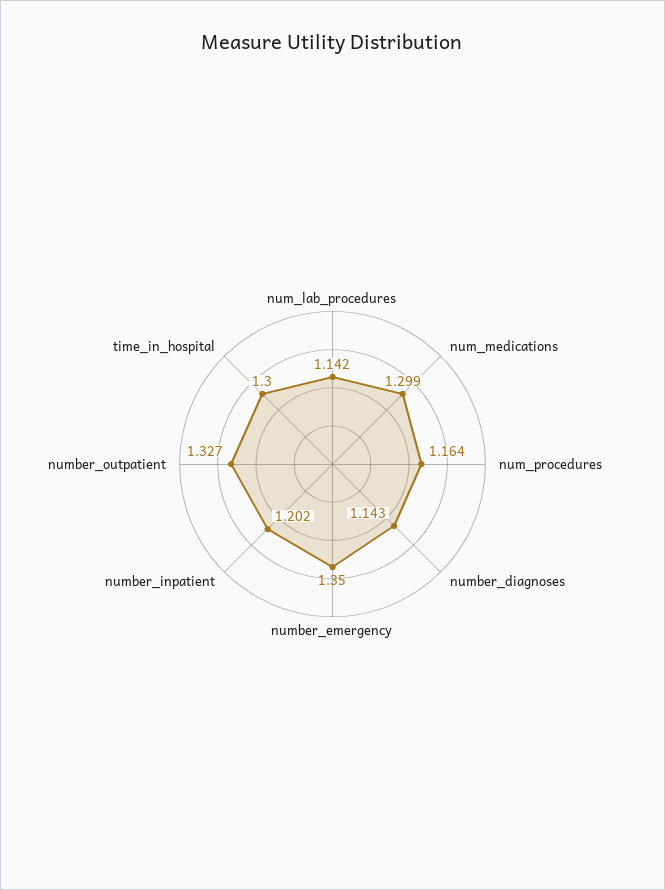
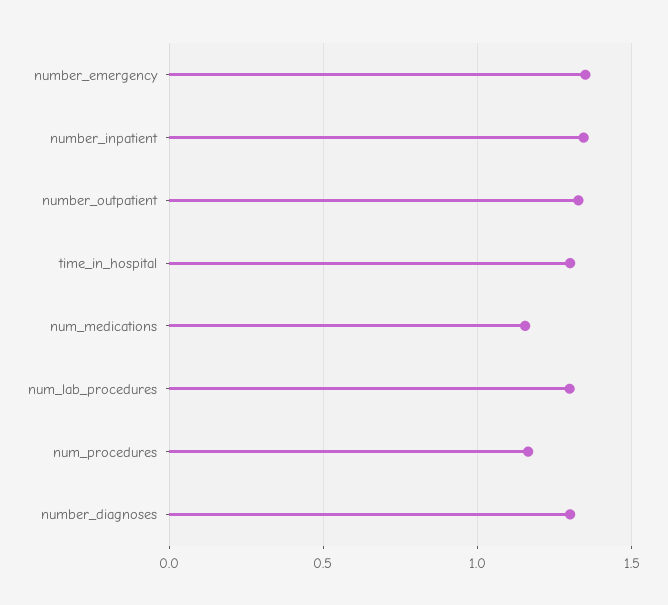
num_lab_procedures: 1.142 -> 1.3
num_medications: 1.299 -> 1.15
number_diagnoses: 1.143 -> 1.3
number_inpatient: 1.202 -> 1.35

